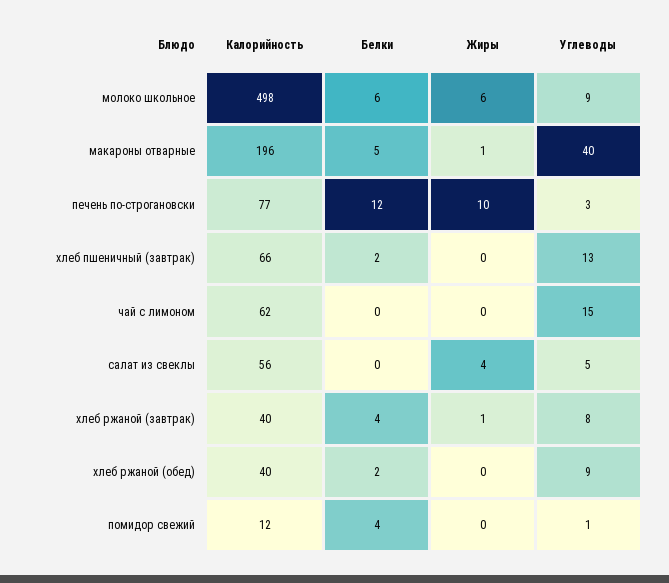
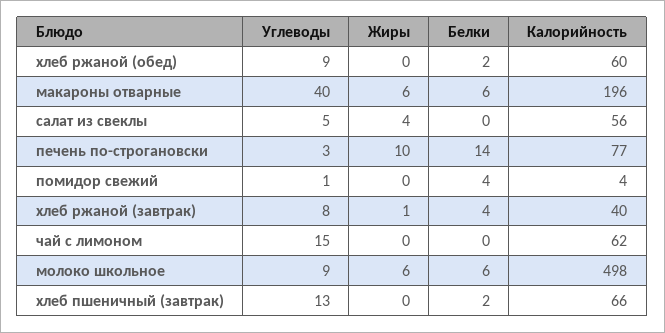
Белки, макароны отварные: 5 -> 6
Жиры, макароны отварные: 1 -> 6
Белки, печень по-строгановски: 12 -> 14
Калорийность, хлеб ржаной (обед): 40 -> 60
Калорийность, помидор свежий: 12 -> 4

